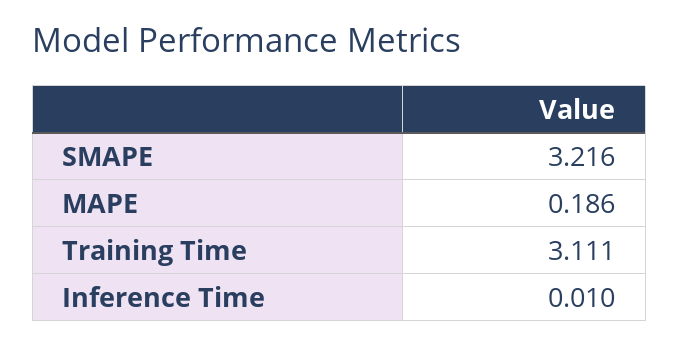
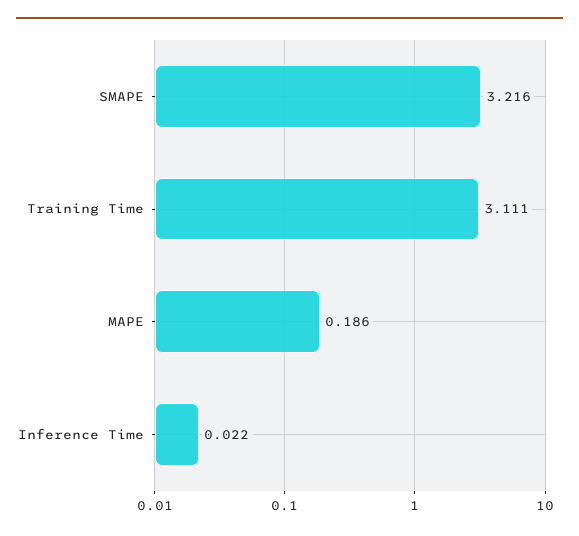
Inference Time: 0.01 -> 0.022

